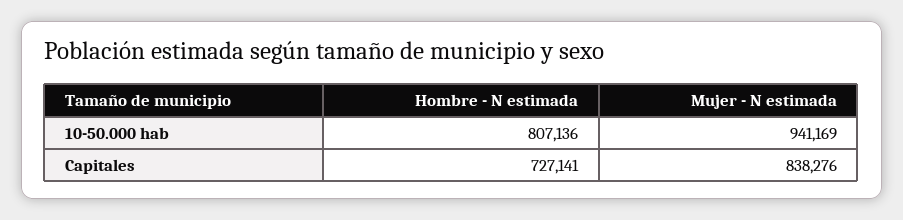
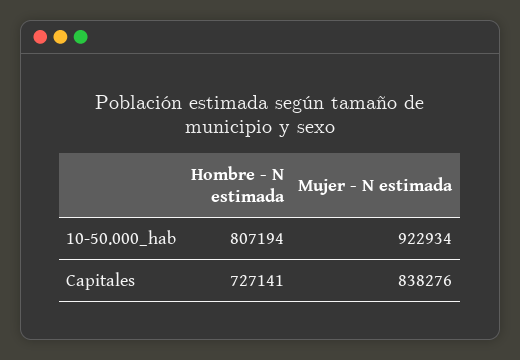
Hombre - N estimada, 10-50.000 hab: 807136 -> 807194
Mujer - N estimada, 10-50.000 hab: 941169 -> 922934

